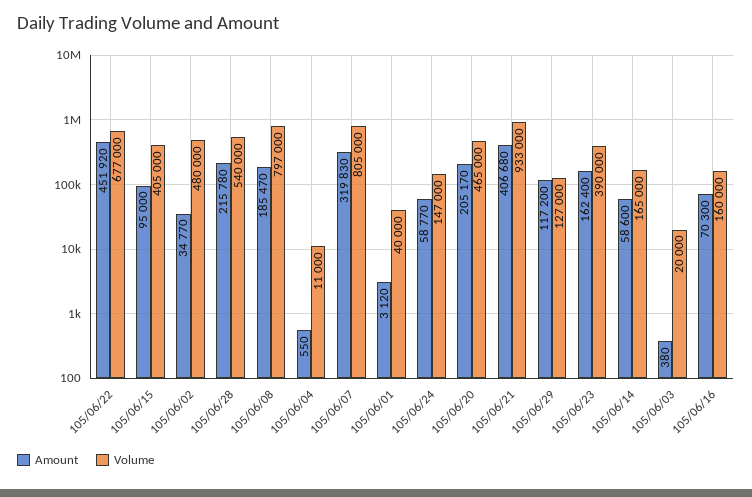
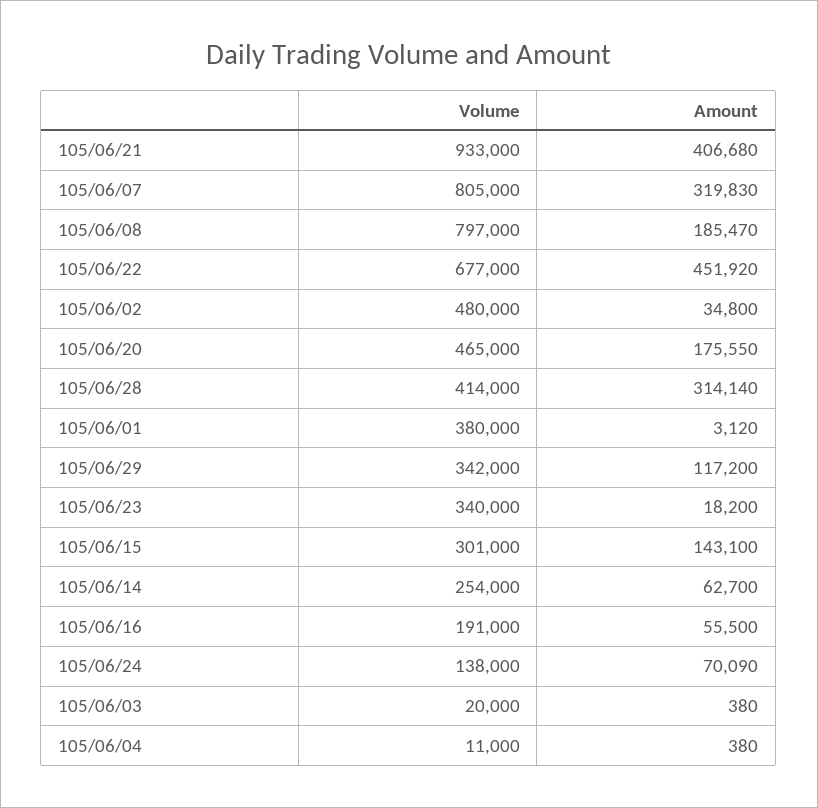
Amount, 105/06/15: 95000 -> 143100
Volume, 105/06/15: 405000 -> 301000
Amount, 105/06/02: 34770 -> 34800
Amount, 105/06/28: 215780 -> 314140
Volume, 105/06/28: 540000 -> 414000
Amount, 105/06/04: 550 -> 380
Volume, 105/06/01: 40000 -> 380000
Amount, 105/06/24: 58770 -> 70090
Volume, 105/06/24: 147000 -> 138000
Amount, 105/06/20: 205170 -> 175550
Volume, 105/06/29: 127000 -> 342000
Amount, 105/06/23: 162400 -> 18200
Volume, 105/06/23: 390000 -> 340000
Amount, 105/06/14: 58600 -> 62700
Volume, 105/06/14: 165000 -> 254000
Amount, 105/06/16: 70300 -> 55500
Volume, 105/06/16: 160000 -> 191000

